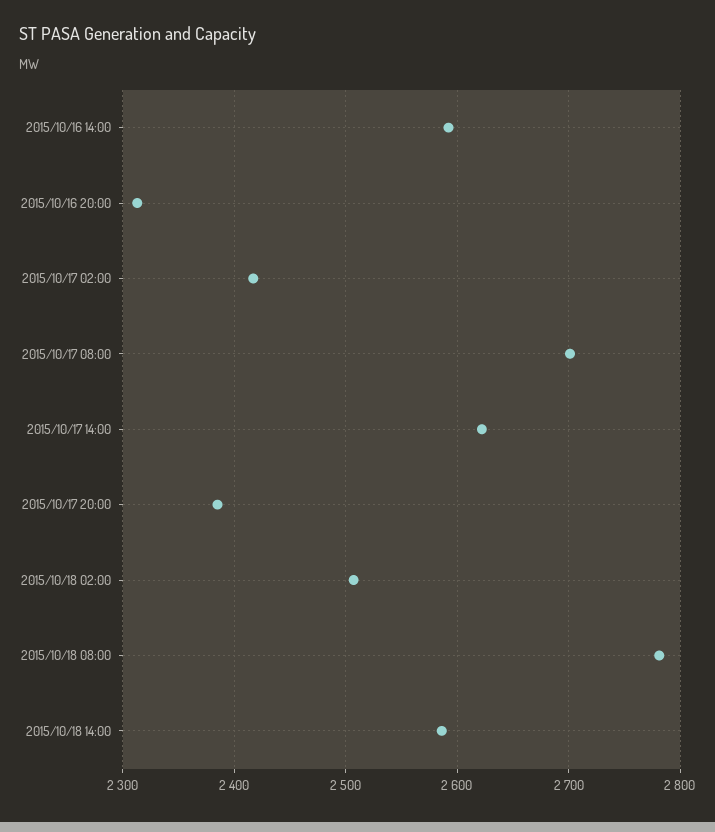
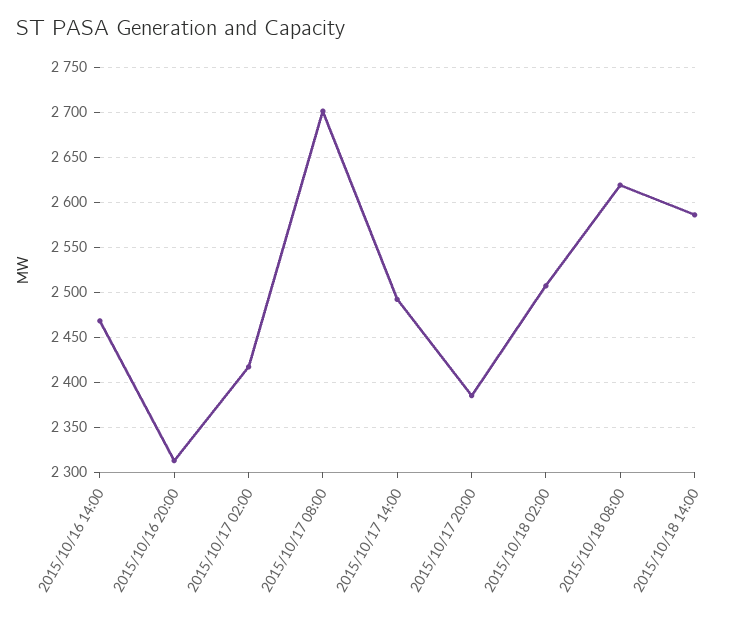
2015/10/16 14:00: 2590 -> 2470
2015/10/17 14:00: 2620 -> 2490
2015/10/18 08:00: 2780 -> 2620

